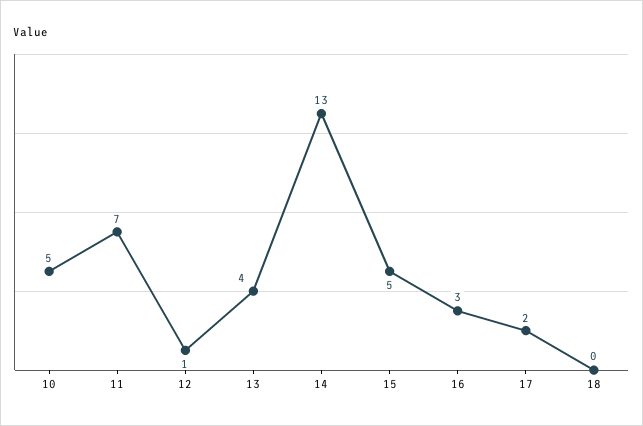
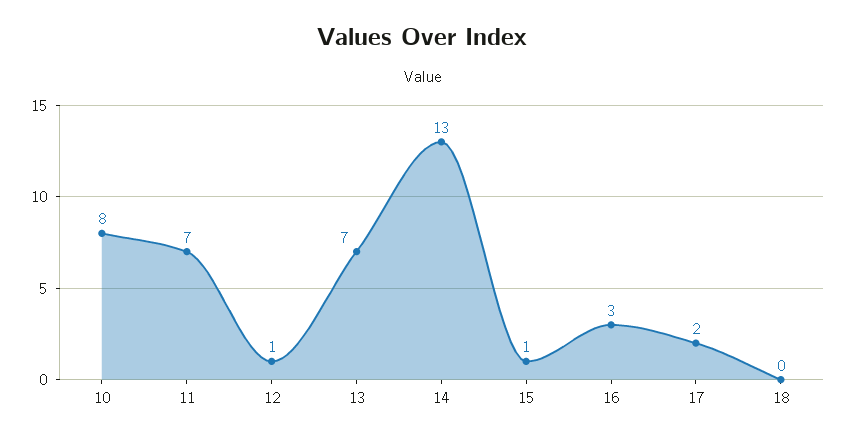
10: 5 -> 8
13: 4 -> 7
15: 5 -> 1

